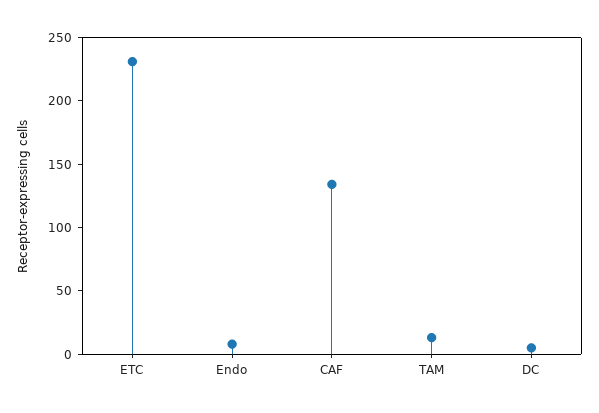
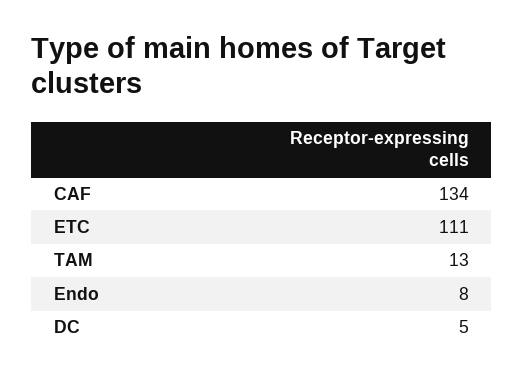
ETC: 230 -> 111

